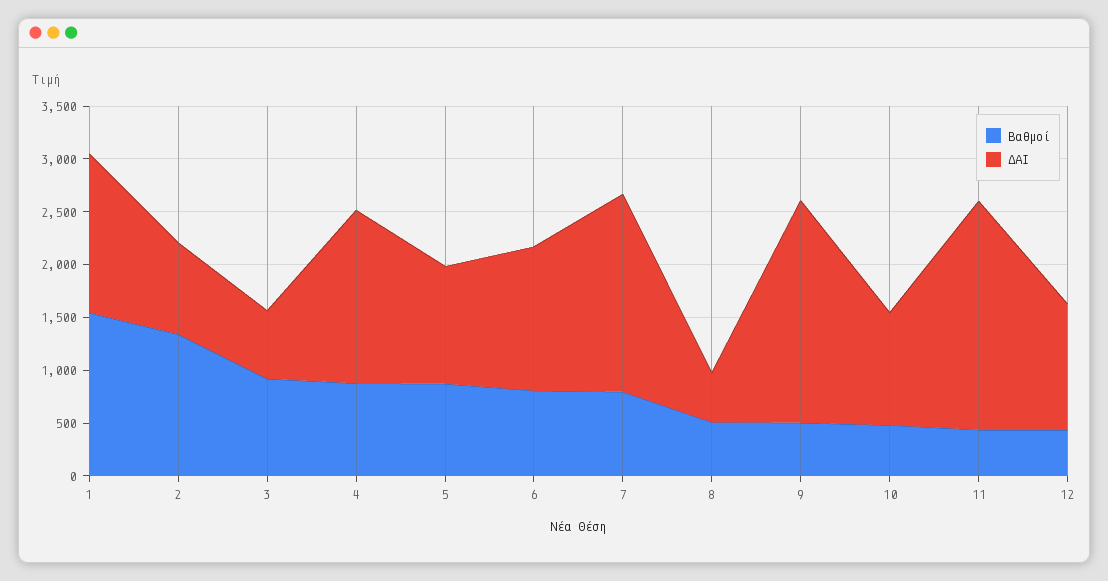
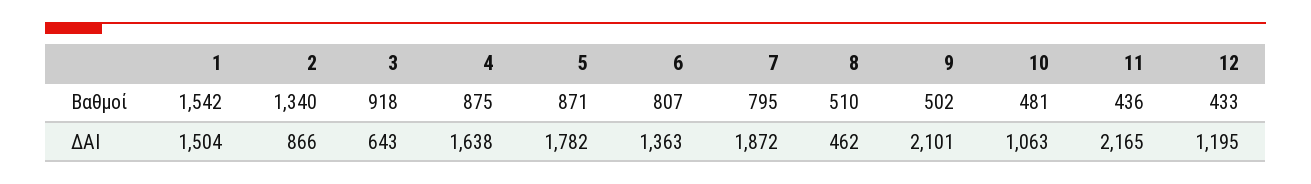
ΔΑΙ, 5: 1100 -> 1782

